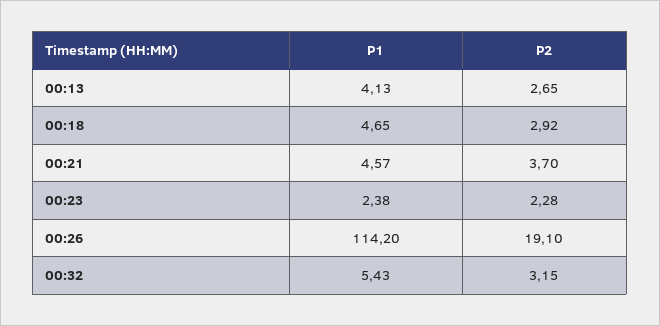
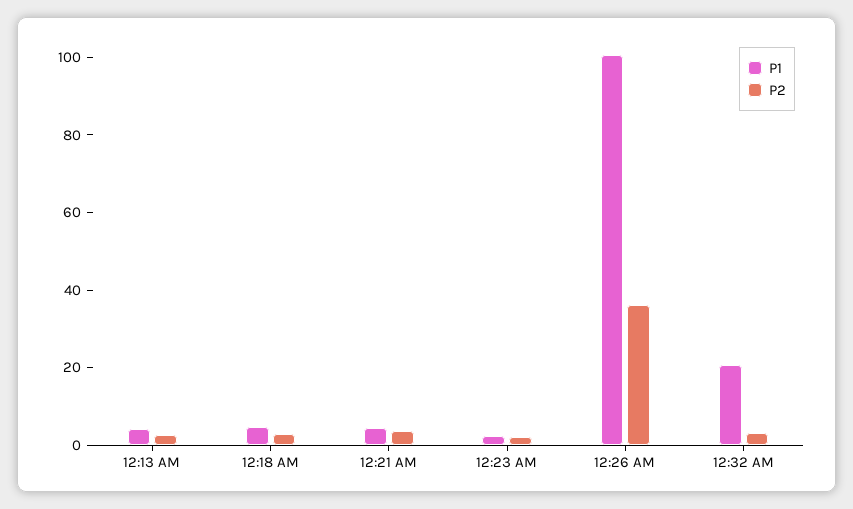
P1, 00:26: 114.2 -> 100
P2, 00:26: 19.1 -> 35
P1, 00:32: 5.43 -> 20

